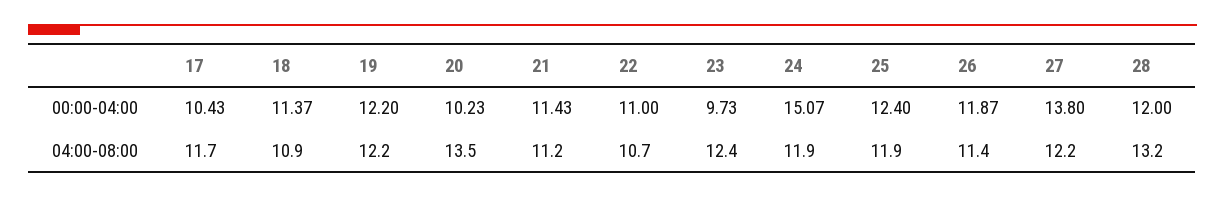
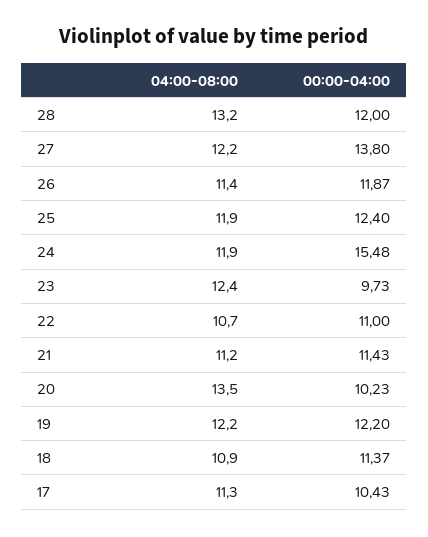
24, 00:00-04:00: 15.07 -> 15.48
17, 04:00-08:00: 11.7 -> 11.3

